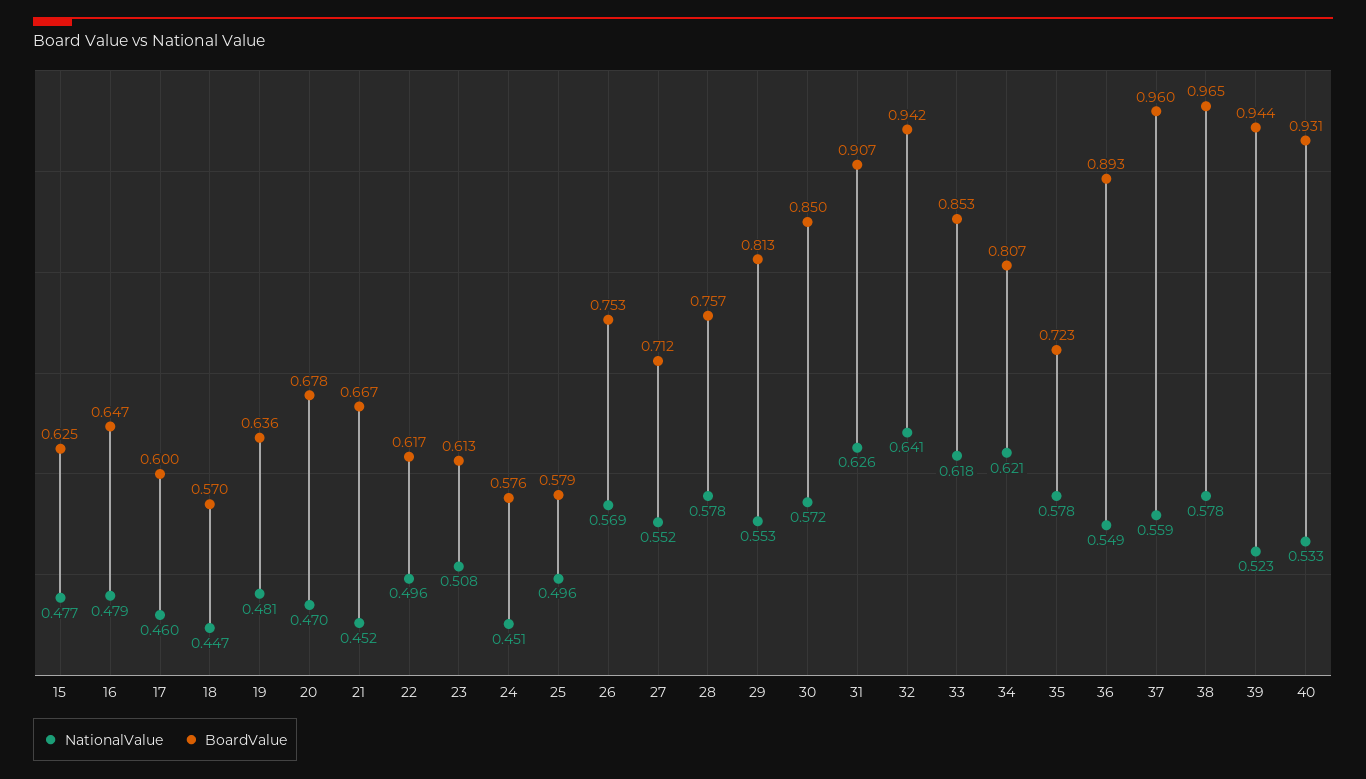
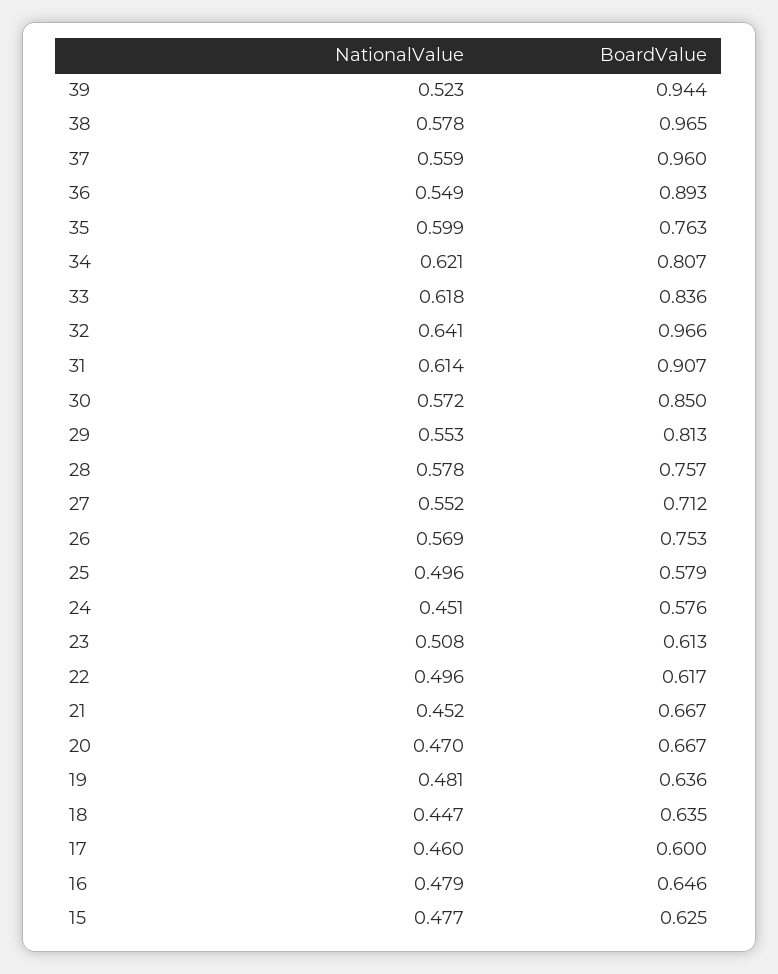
BoardValue, 16: 0.647 -> 0.646
BoardValue, 18: 0.57 -> 0.635
BoardValue, 20: 0.678 -> 0.667
NationalValue, 31: 0.626 -> 0.614
BoardValue, 32: 0.942 -> 0.966
BoardValue, 33: 0.853 -> 0.836
NationalValue, 35: 0.578 -> 0.599
BoardValue, 35: 0.723 -> 0.763
NationalValue, 40: 0.533 -> none
BoardValue, 40: 0.931 -> none

